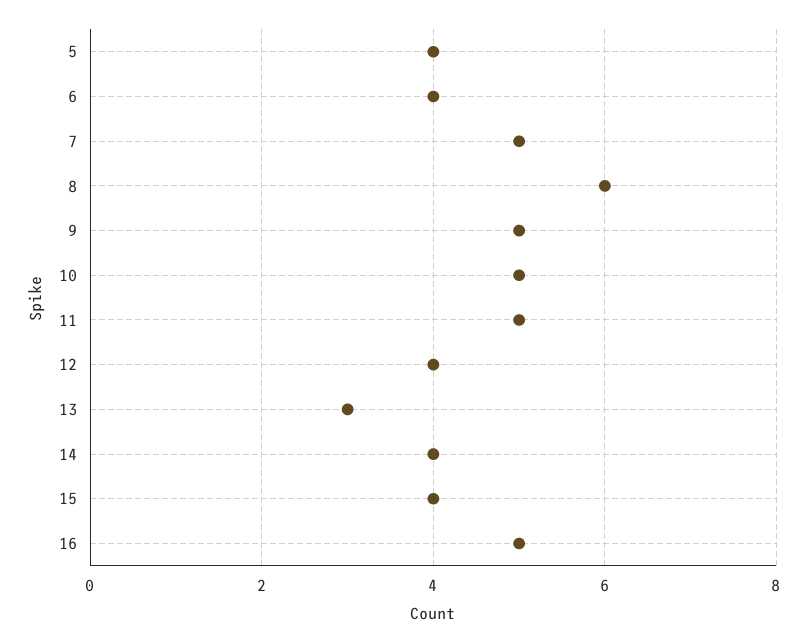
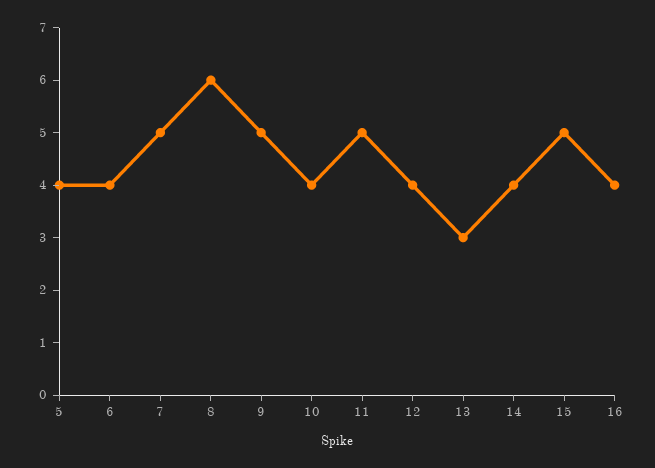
10: 5 -> 4
15: 4 -> 5
16: 5 -> 4

